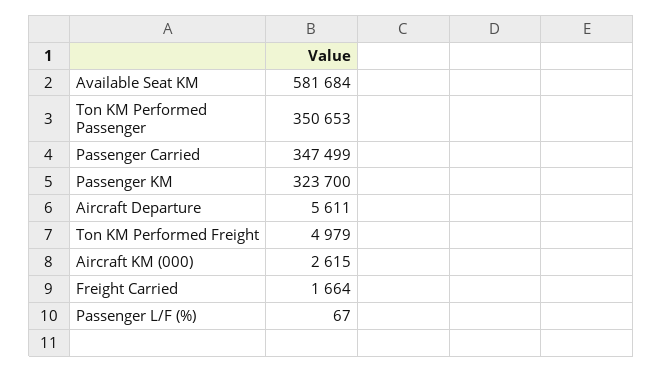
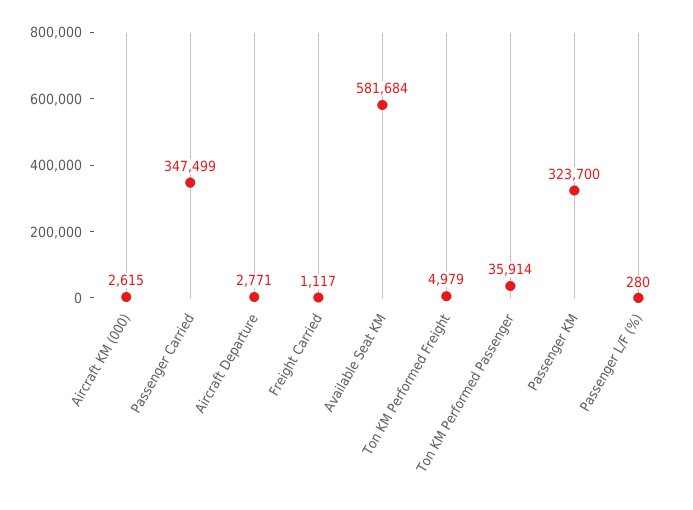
Ton KM Performed Passenger: 350653 -> 35914
Aircraft Departure: 5611 -> 2771
Freight Carried: 1664 -> 1117
Passenger L/F (%): 67 -> 280

